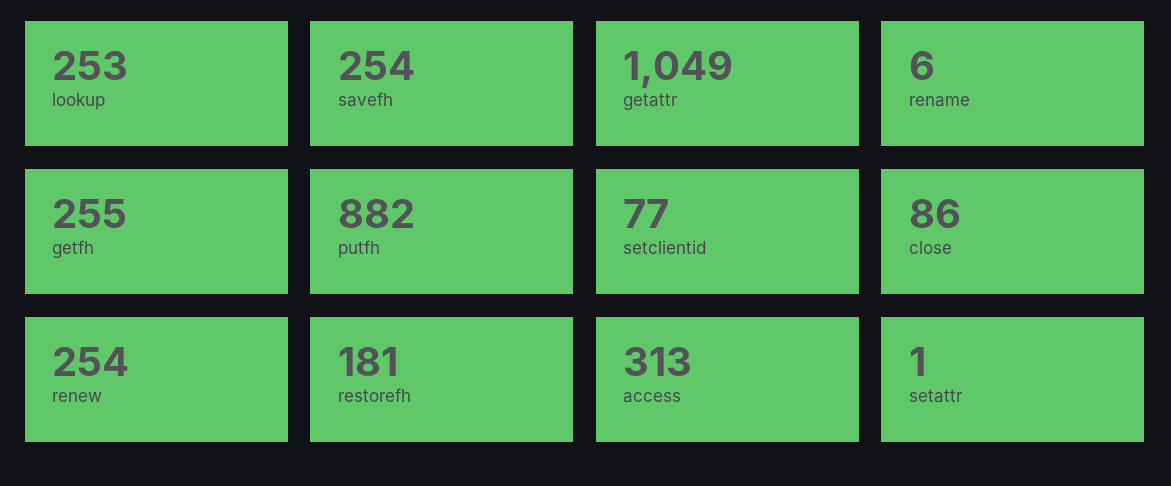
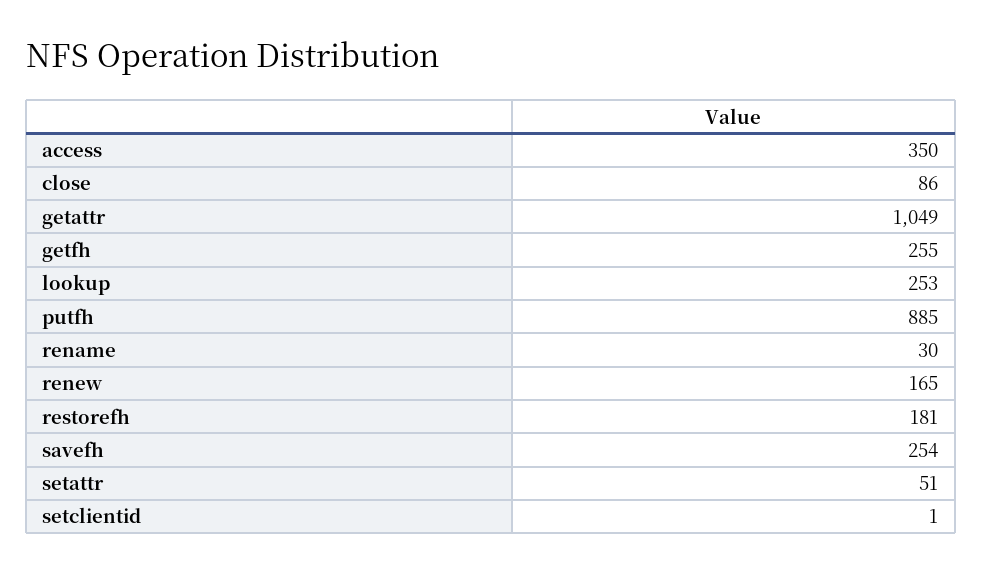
rename: 6 -> 30
putfh: 882 -> 885
setclientid: 77 -> 1
renew: 254 -> 165
access: 313 -> 350
setattr: 1 -> 51

